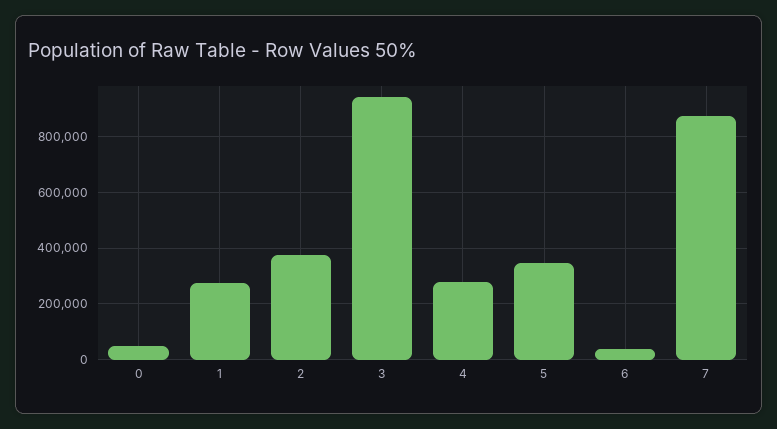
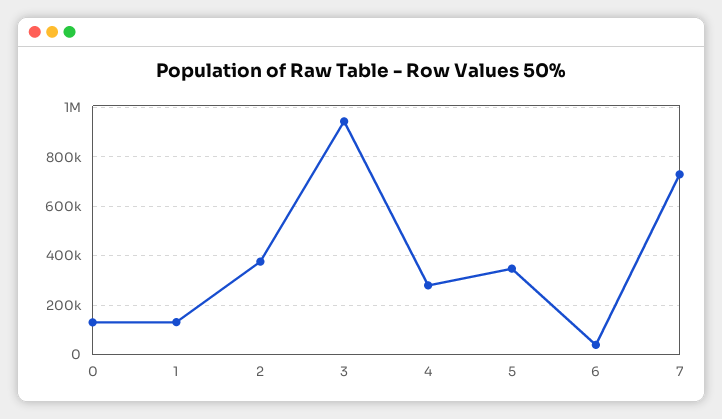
0: 50000 -> 125000
1: 275000 -> 125000
7: 875000 -> 725000

